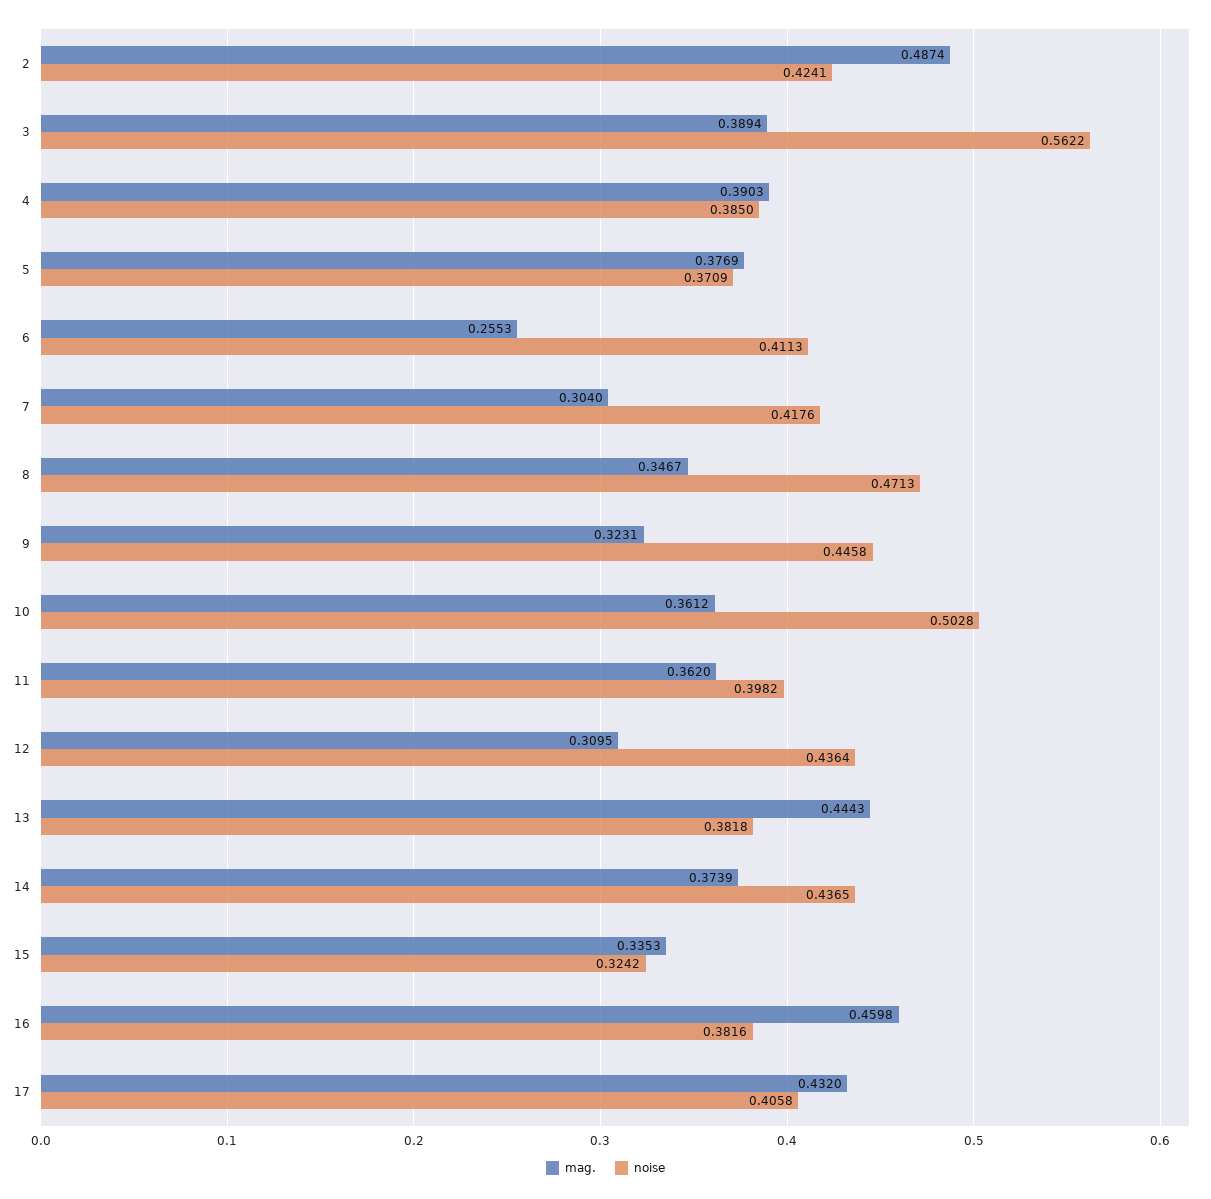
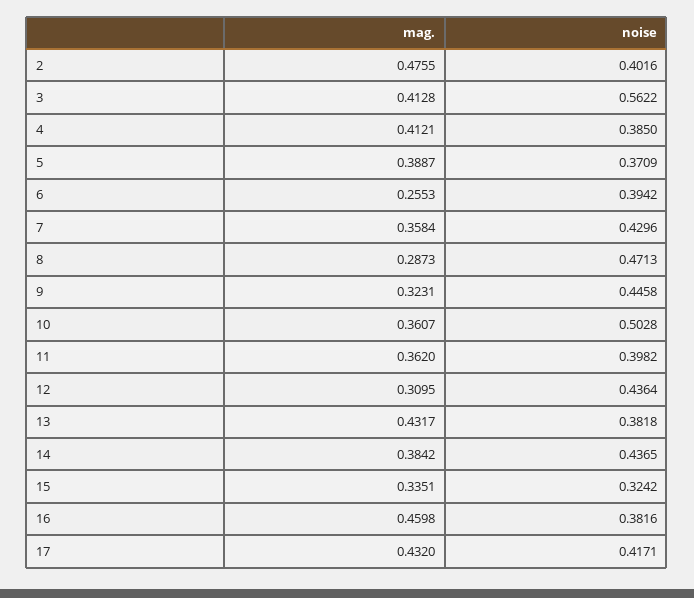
mag., 2: 0.4874 -> 0.4755
noise, 2: 0.4241 -> 0.4016
mag., 3: 0.3894 -> 0.4128
mag., 4: 0.3903 -> 0.4121
mag., 5: 0.3769 -> 0.3887
noise, 6: 0.4113 -> 0.3942
mag., 7: 0.304 -> 0.3584
noise, 7: 0.4176 -> 0.4296
mag., 8: 0.3467 -> 0.2873
mag., 10: 0.3612 -> 0.3607
mag., 13: 0.4443 -> 0.4317
mag., 14: 0.3739 -> 0.3842
mag., 15: 0.3353 -> 0.3351
noise, 17: 0.4058 -> 0.4171

